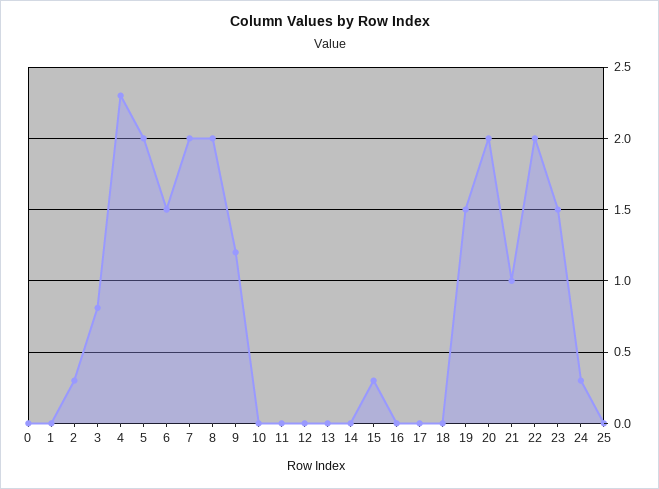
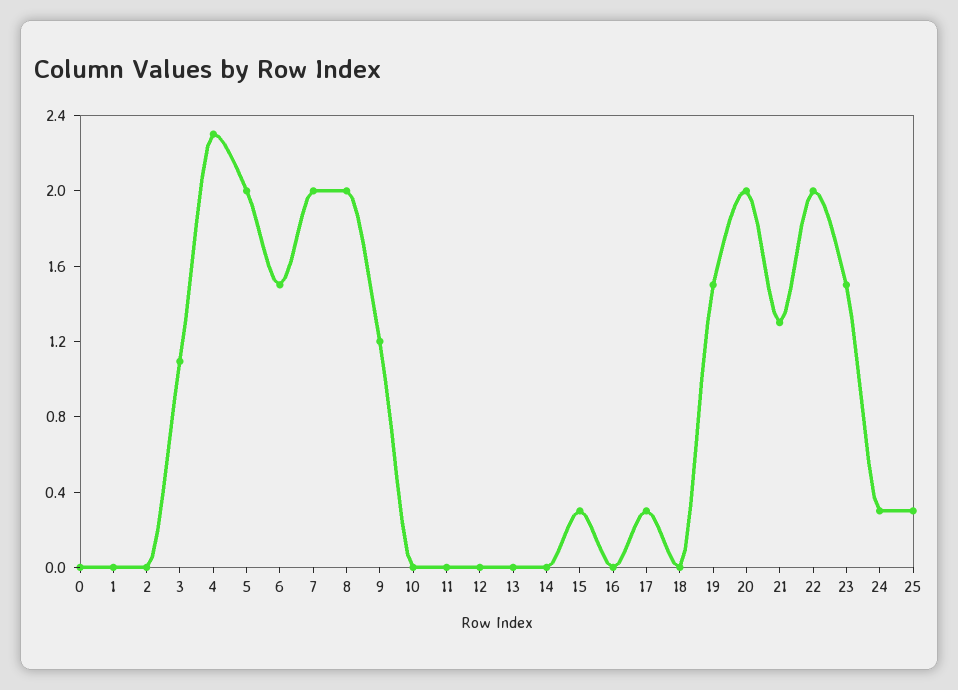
2: 0.3 -> 0
3: 0.8 -> 1.1
17: 0 -> 0.3
21: 1 -> 1.3
25: 0 -> 0.3

